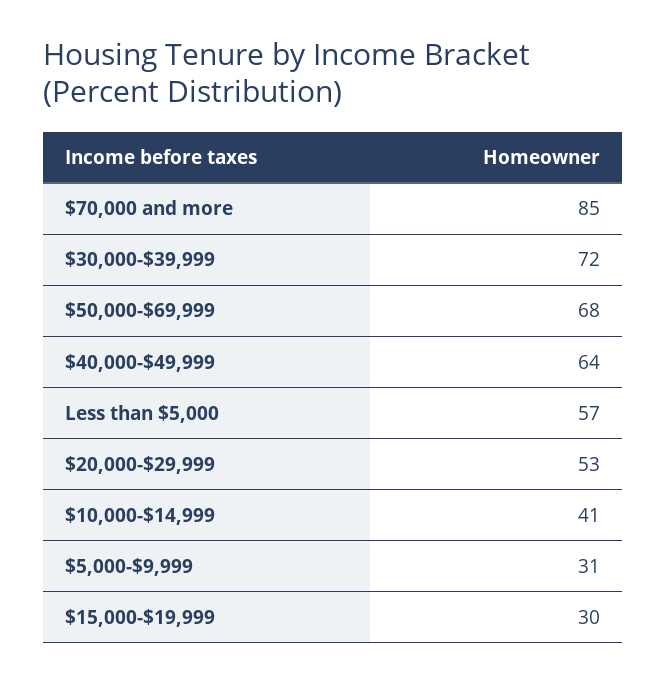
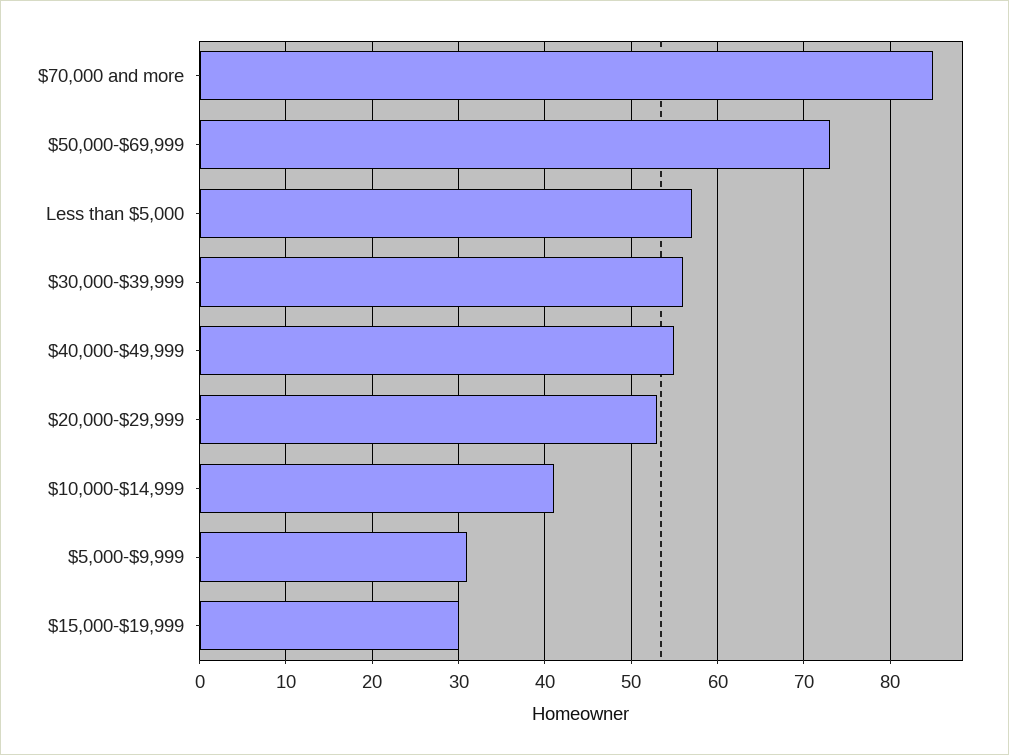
$30,000-$39,999: 72 -> 56
$50,000-$69,999: 68 -> 73
$40,000-$49,999: 64 -> 55

